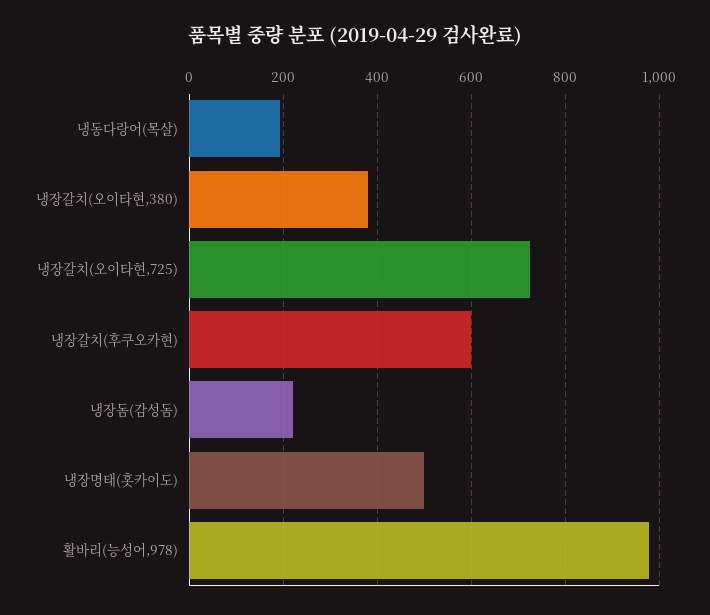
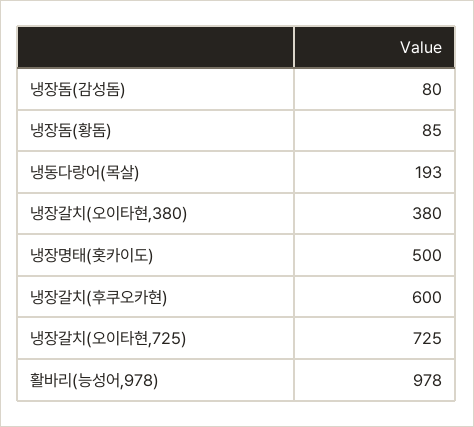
냉장돔(감성돔): 220 -> 80
냉장돔(황돔): none -> 85

